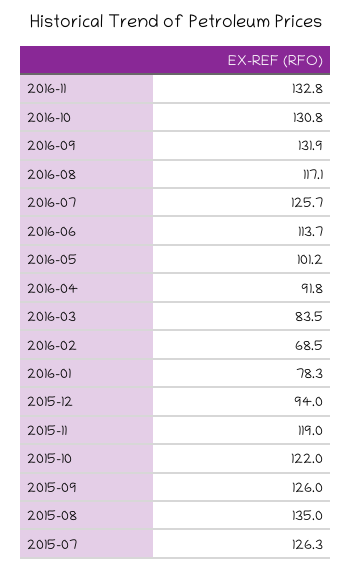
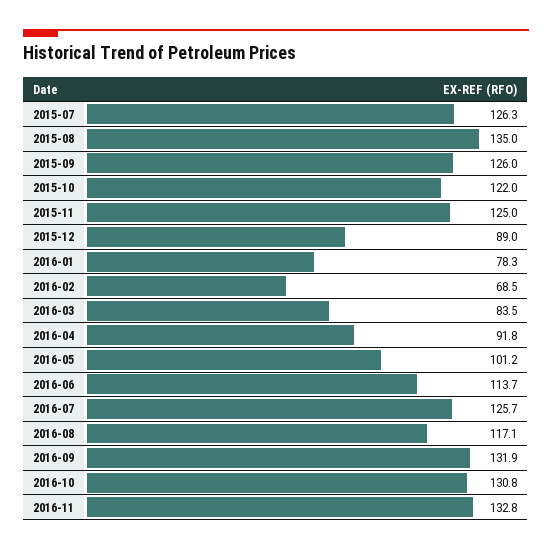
2015-12: 94 -> 89
2015-11: 119 -> 125

